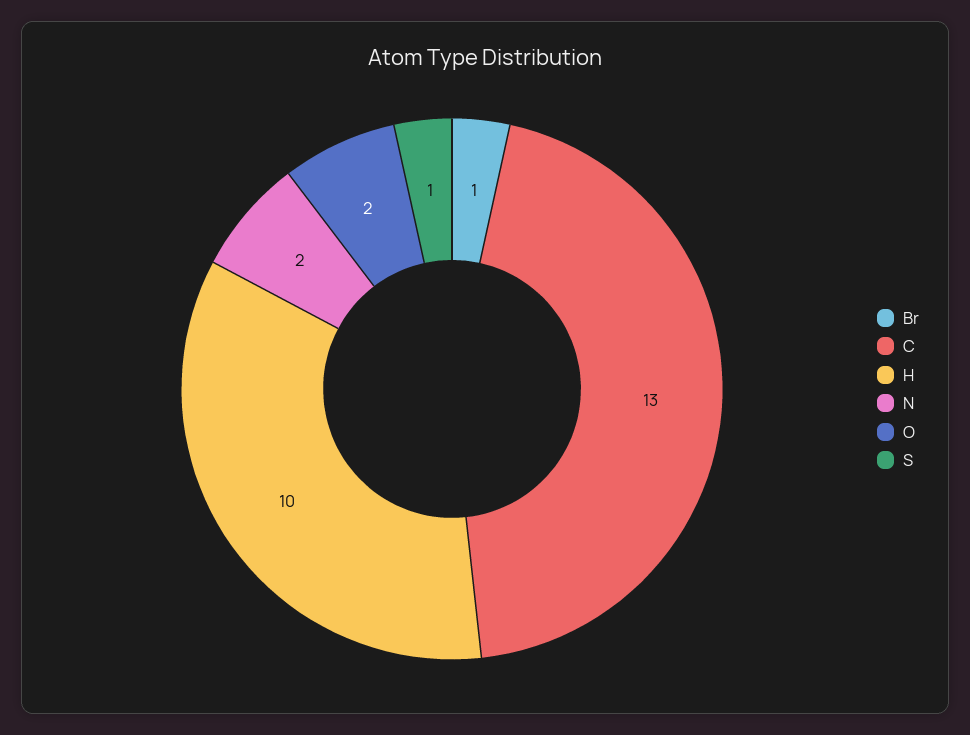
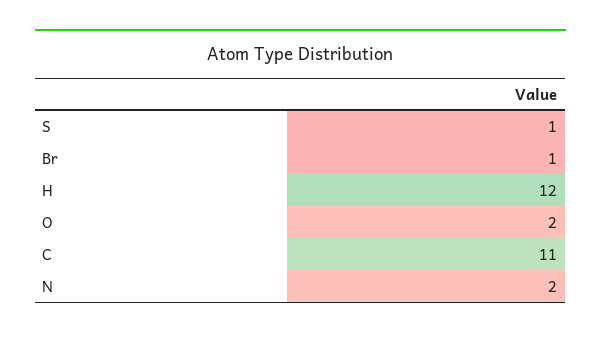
C: 13 -> 11
H: 10 -> 12

